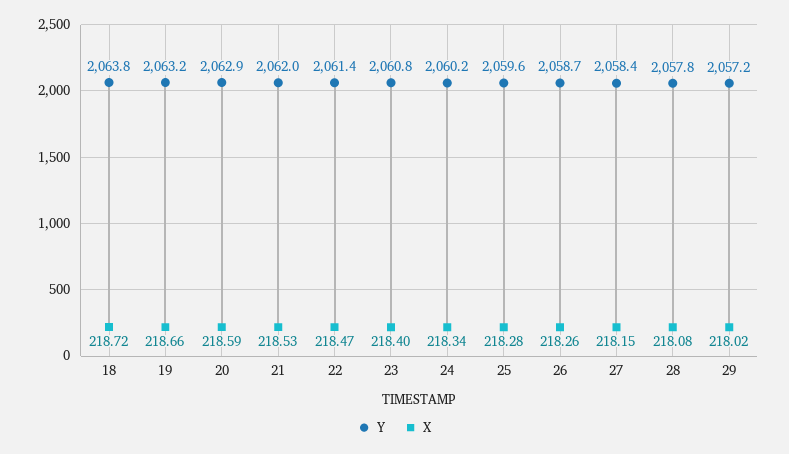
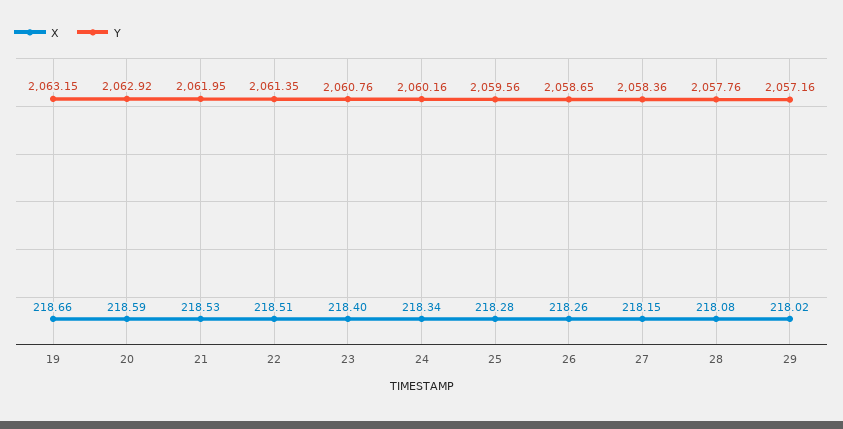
Y, 18: 2063.8 -> none
X, 18: 218.72 -> none
X, 22: 218.47 -> 218.51

